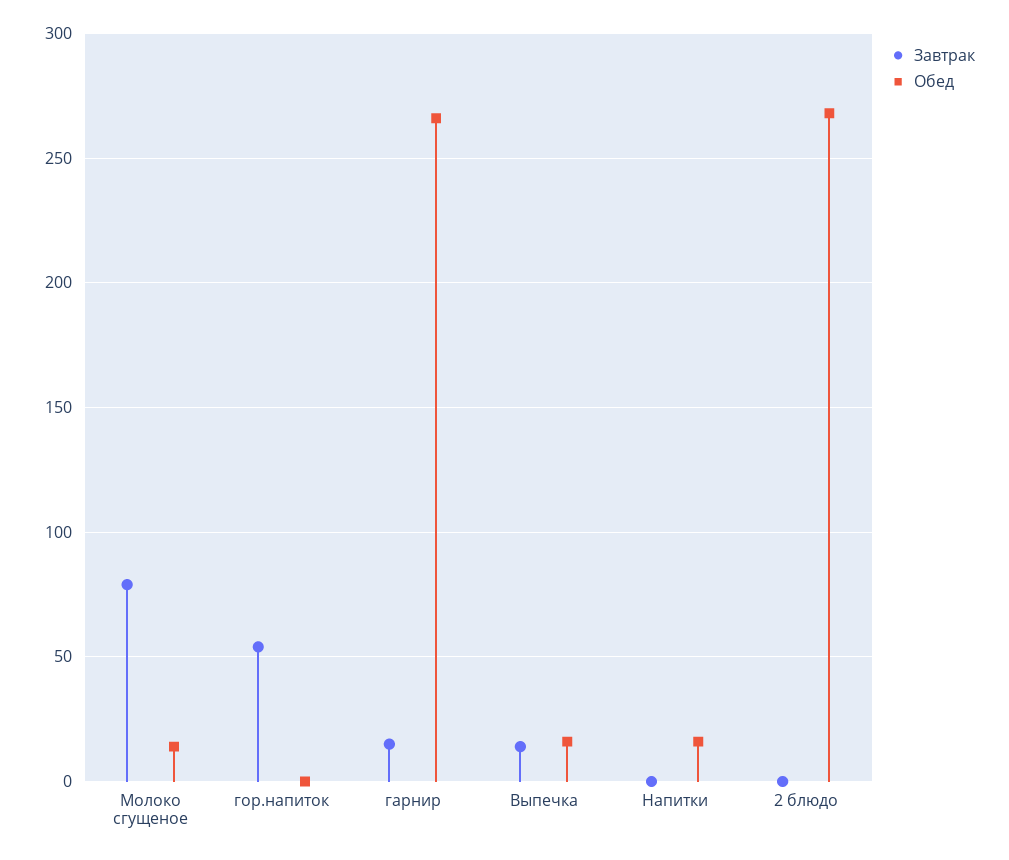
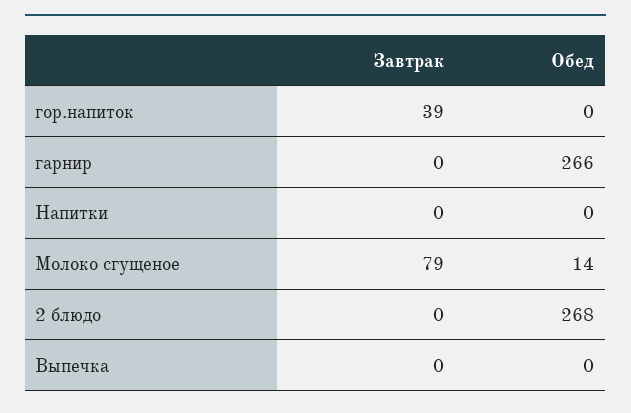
Завтрак, гор.напиток: 55 -> 39
Завтрак, гарнир: 15 -> 0
Завтрак, Выпечка: 15 -> 0
Обед, Выпечка: 15 -> 0
Обед, Напитки: 15 -> 0

